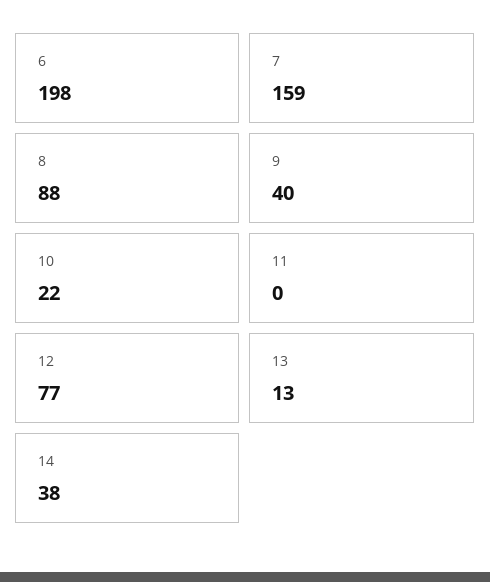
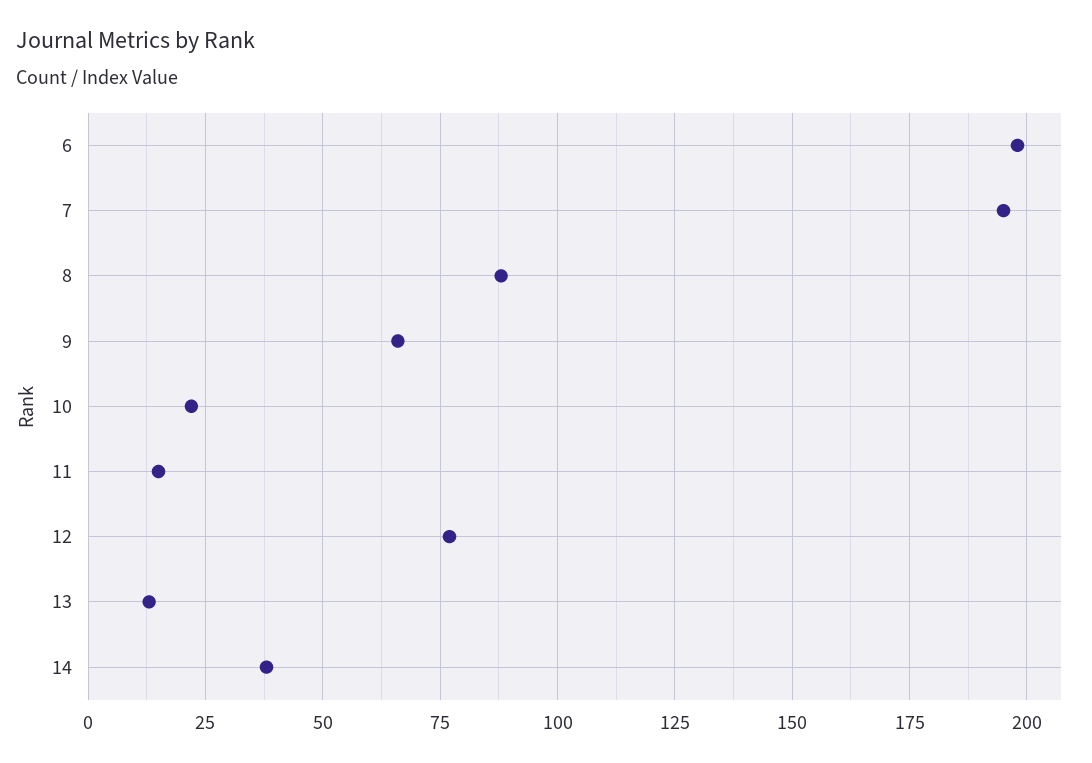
7: 159 -> 195
9: 40 -> 65
11: 0 -> 15

